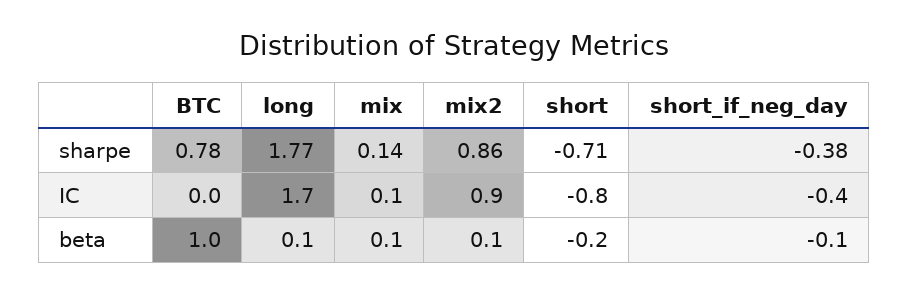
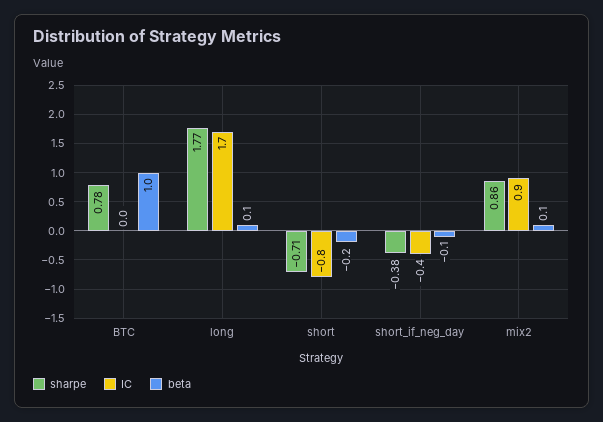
sharpe, mix: 0.14 -> none
IC, mix: 0.1 -> none
beta, mix: 0.1 -> none

